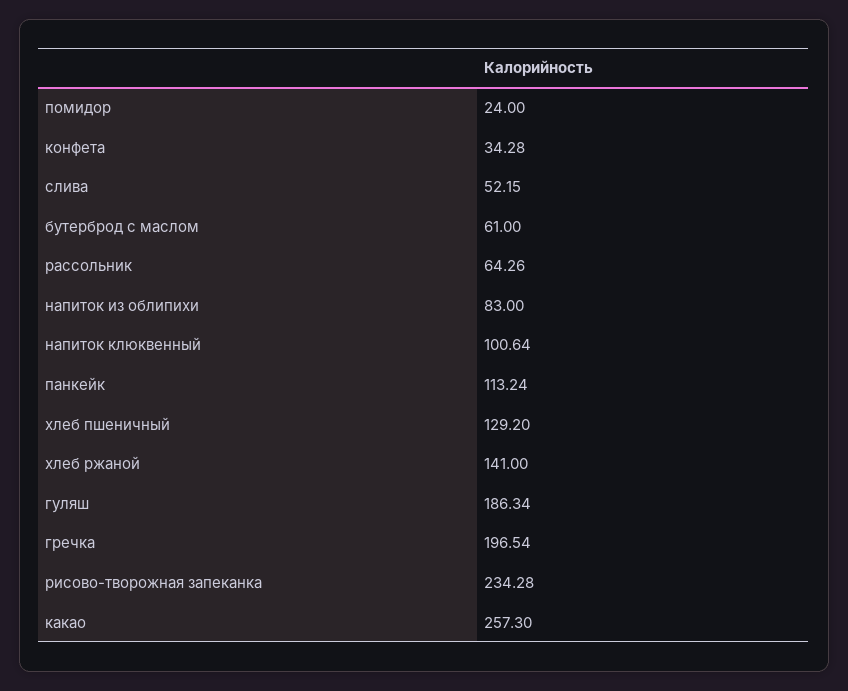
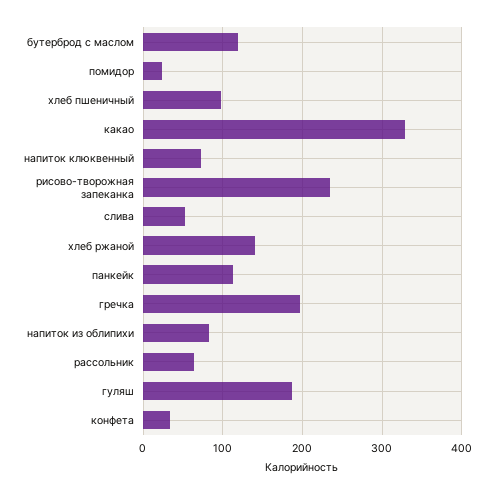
бутерброд с маслом: 61 -> 120
напиток клюквенный: 100.64 -> 70
хлеб пшеничный: 129.2 -> 100
какао: 257.3 -> 330

